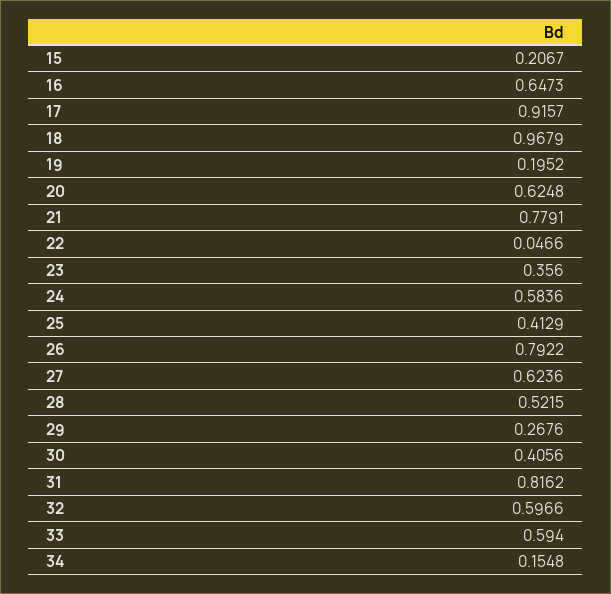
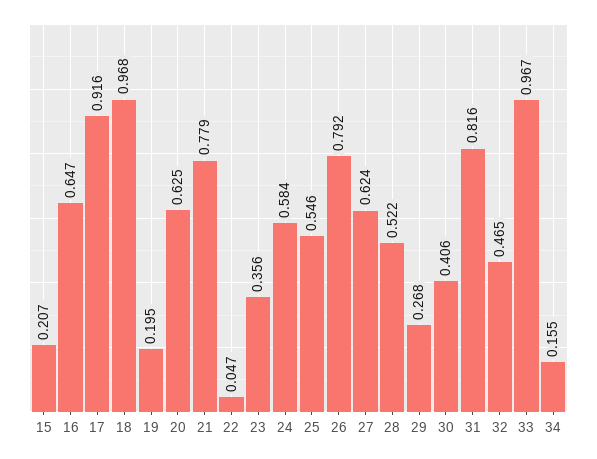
25: 0.4129 -> 0.546
32: 0.5966 -> 0.465
33: 0.594 -> 0.967

